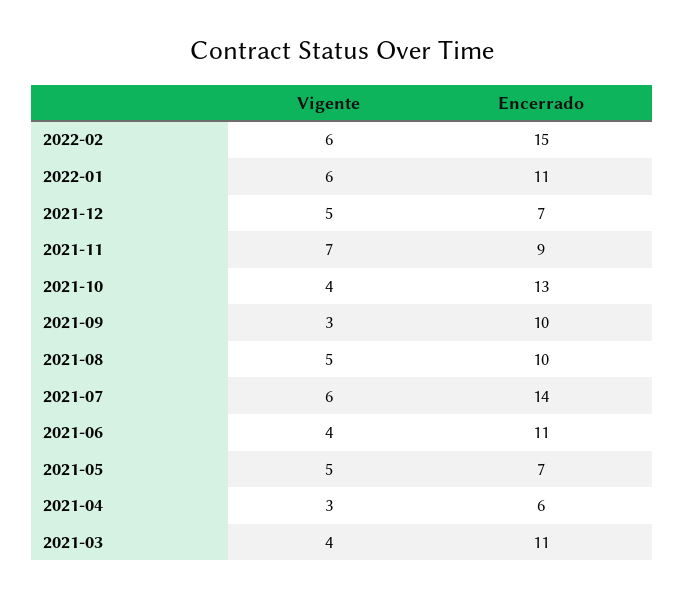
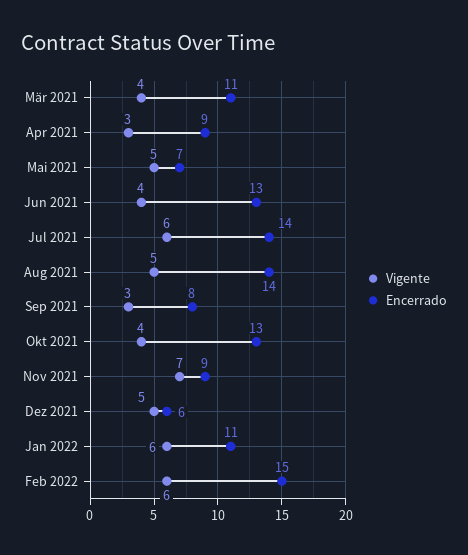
Encerrado, 2021-12: 7 -> 6
Encerrado, 2021-09: 10 -> 8
Encerrado, 2021-08: 10 -> 14
Encerrado, 2021-06: 11 -> 13
Encerrado, 2021-04: 6 -> 9

